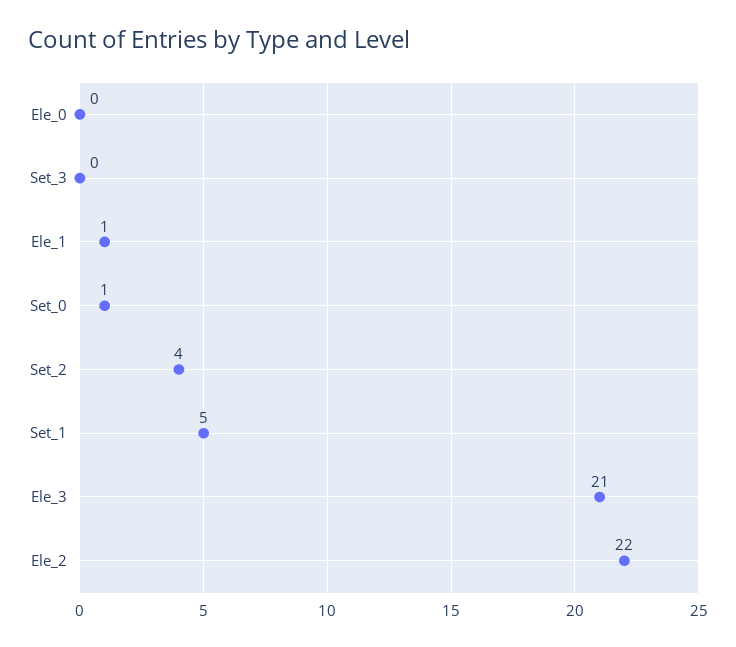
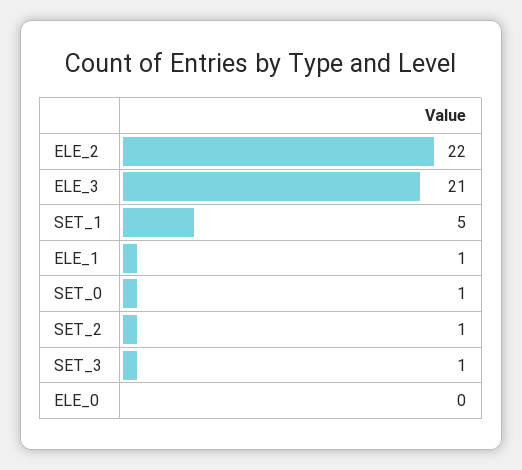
Set_3: 0 -> 1
Set_2: 4 -> 1

